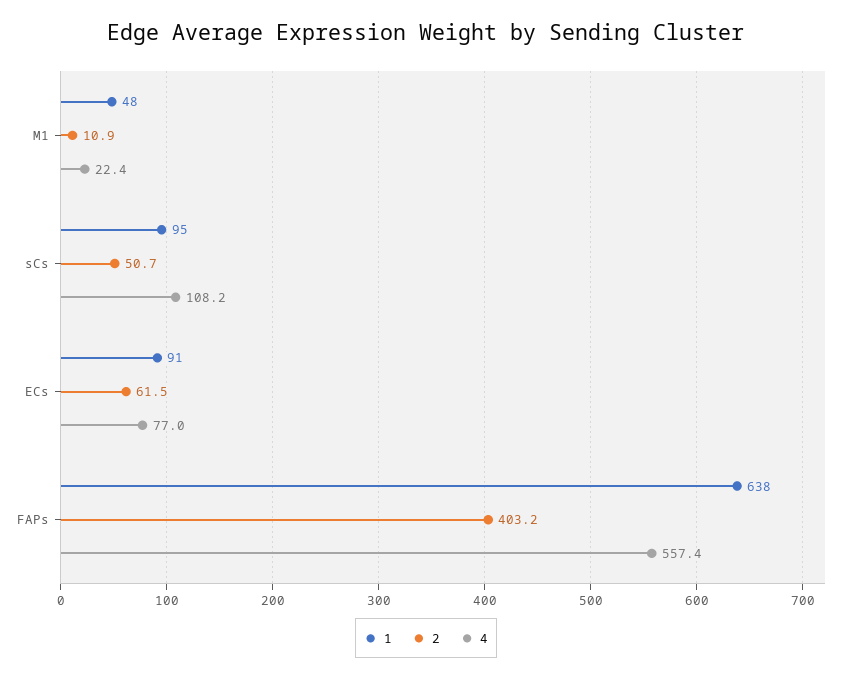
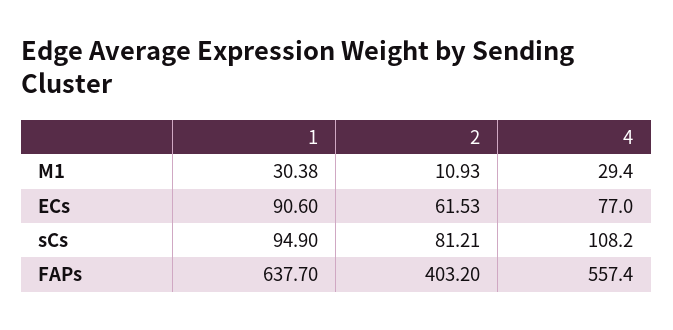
1, M1: 48 -> 30.38
4, M1: 22.4 -> 29.4
2, sCs: 50.7 -> 81.21

